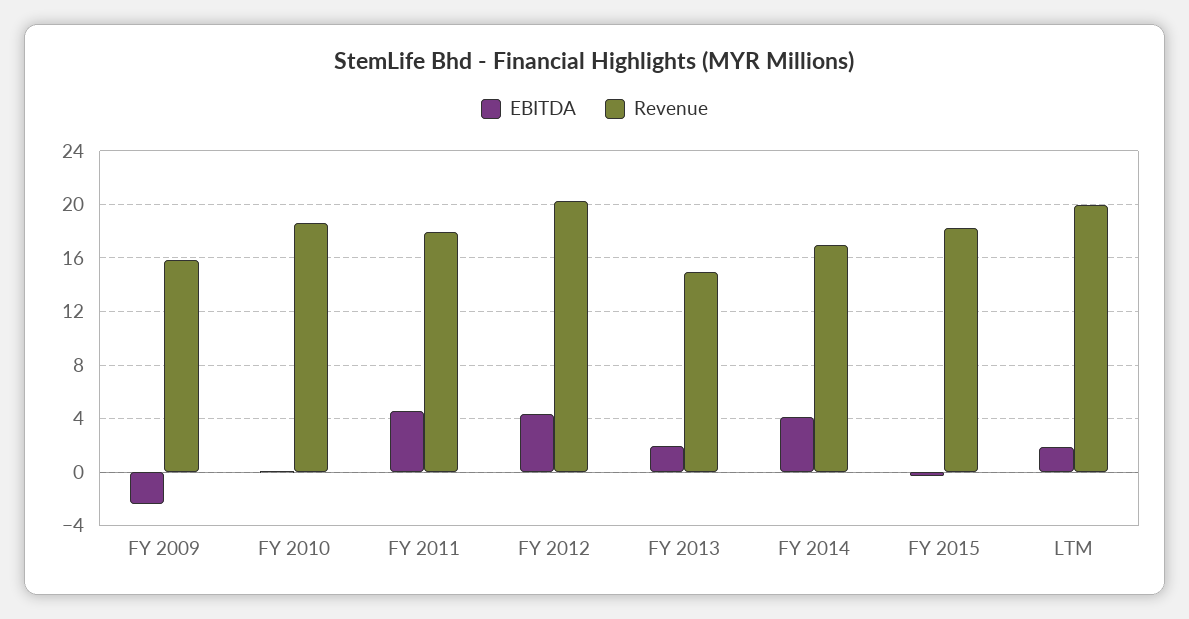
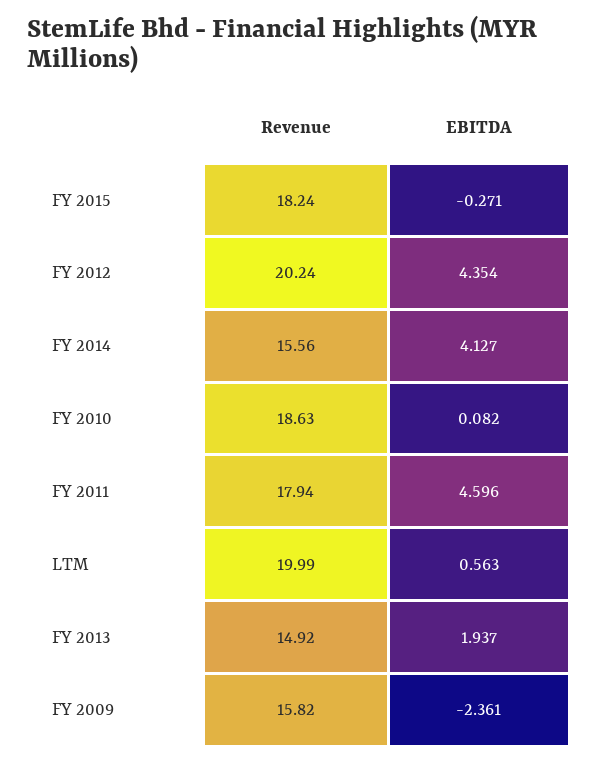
Revenue, FY 2014: 17 -> 15.56
EBITDA, LTM: 2 -> 0.563

